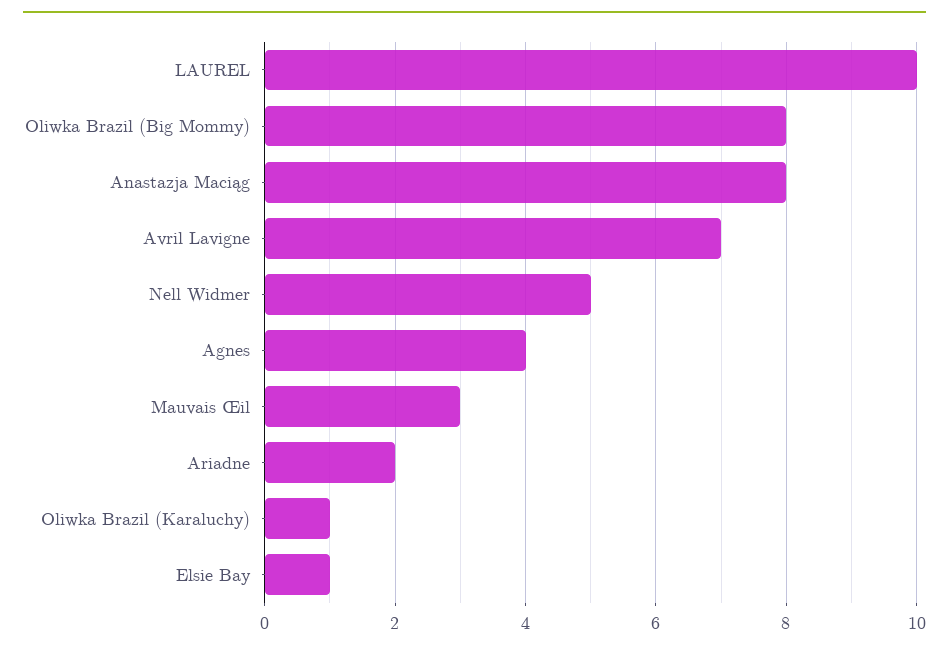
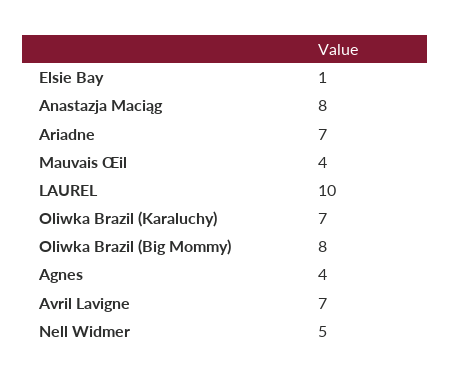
Mauvais Œil: 3 -> 4
Ariadne: 2 -> 7
Oliwka Brazil (Karaluchy): 1 -> 7

